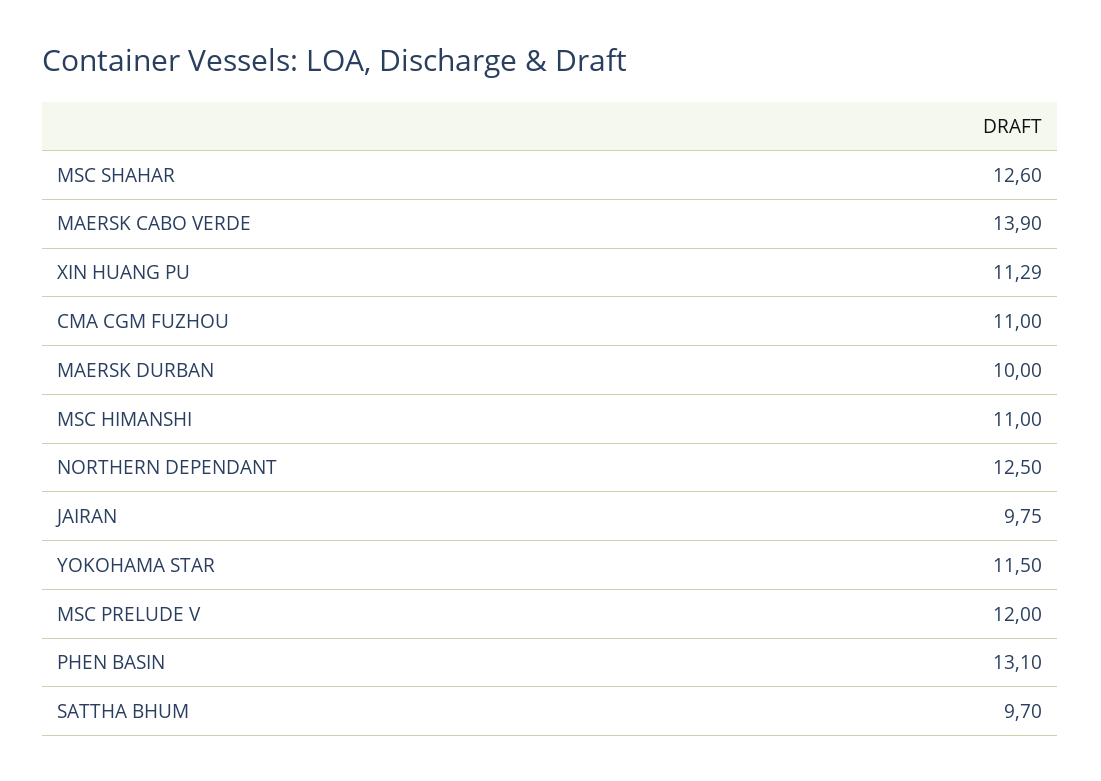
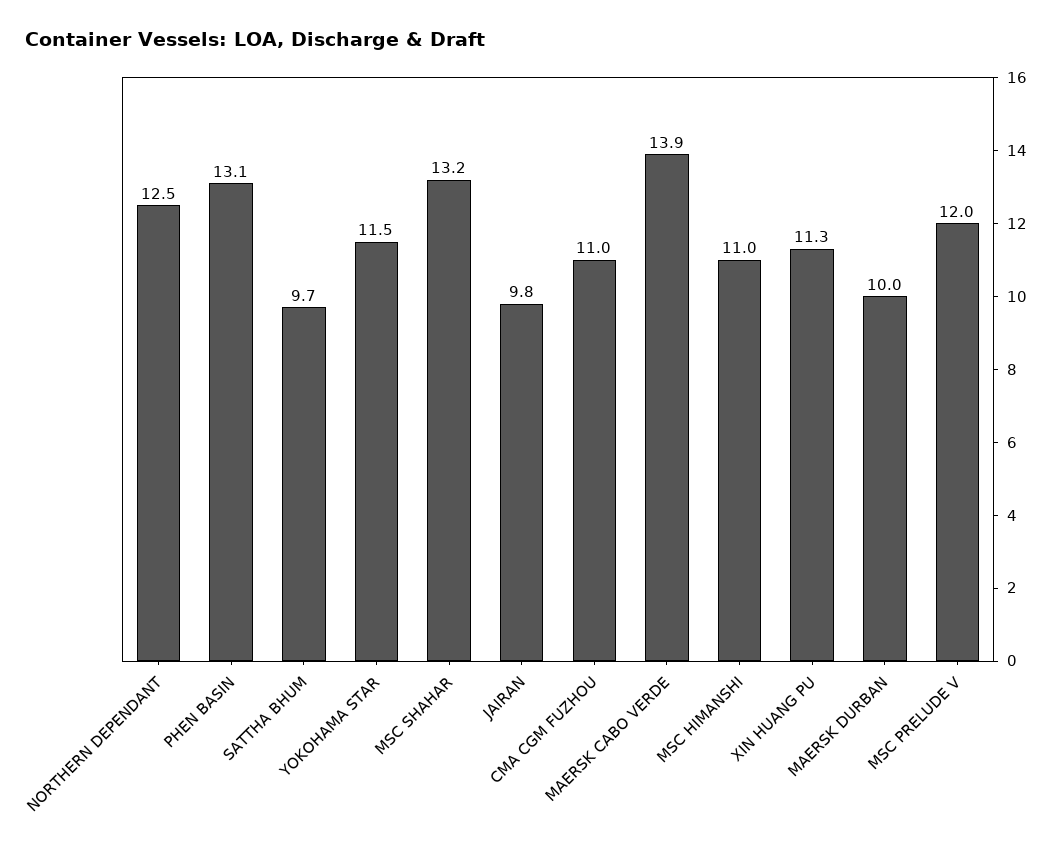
MSC SHAHAR: 12.6 -> 13.2

